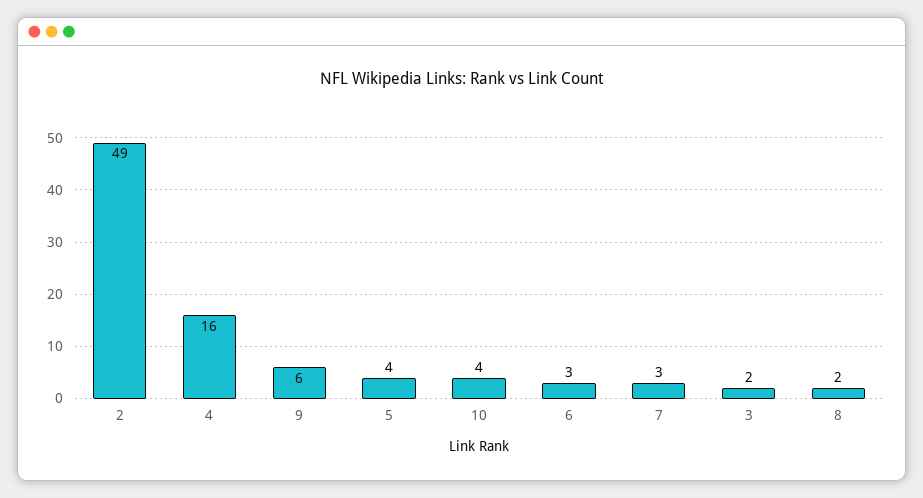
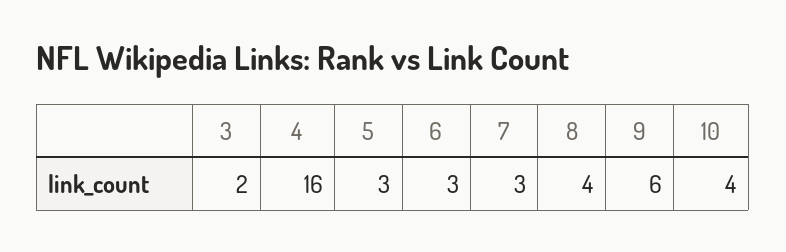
2: 49 -> none
5: 4 -> 3
8: 2 -> 4

